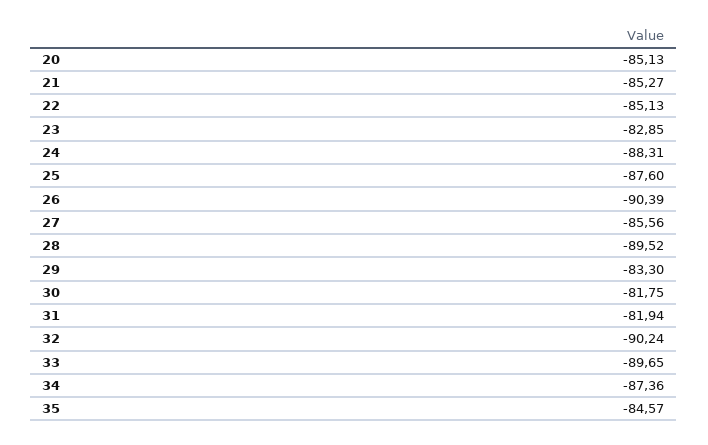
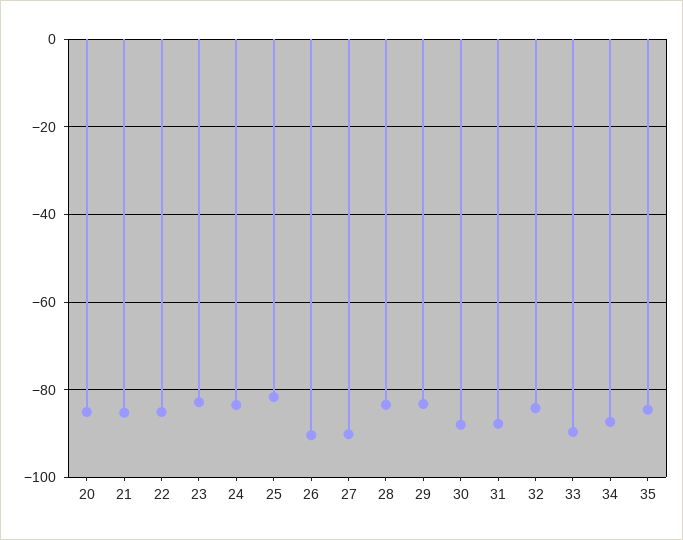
24: -88.31 -> -84
25: -87.6 -> -82
27: -85.56 -> -90
28: -89.52 -> -84
30: -81.75 -> -88
31: -81.94 -> -88
32: -90.24 -> -84

